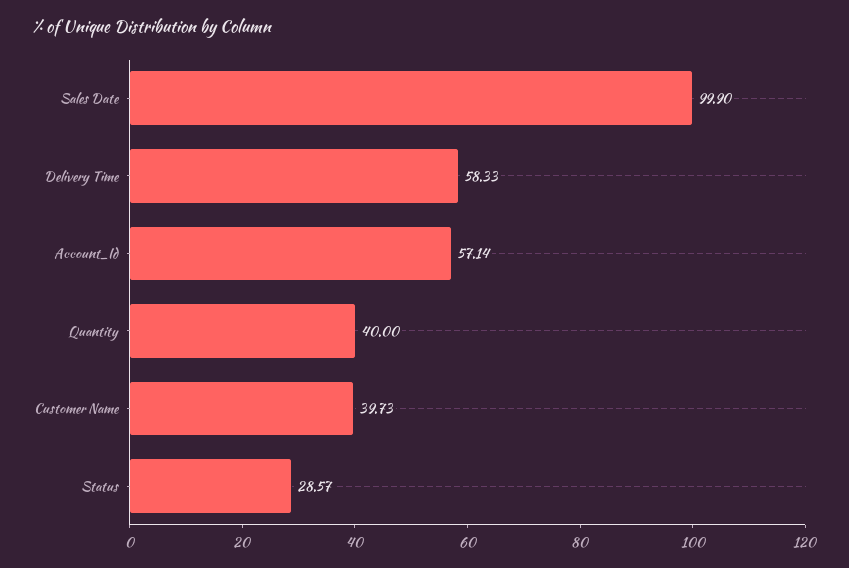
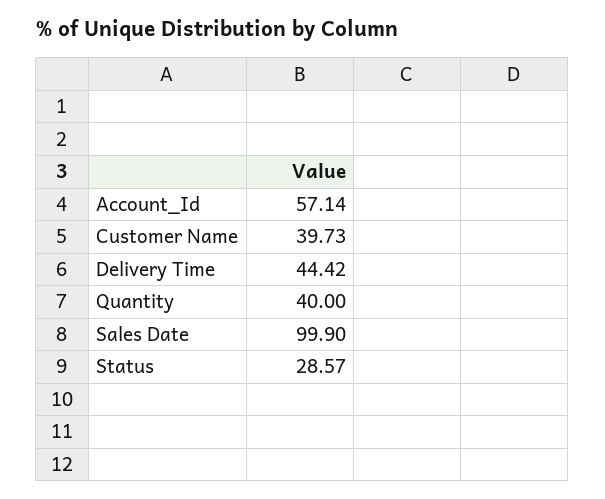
Delivery Time: 58.33 -> 44.42

